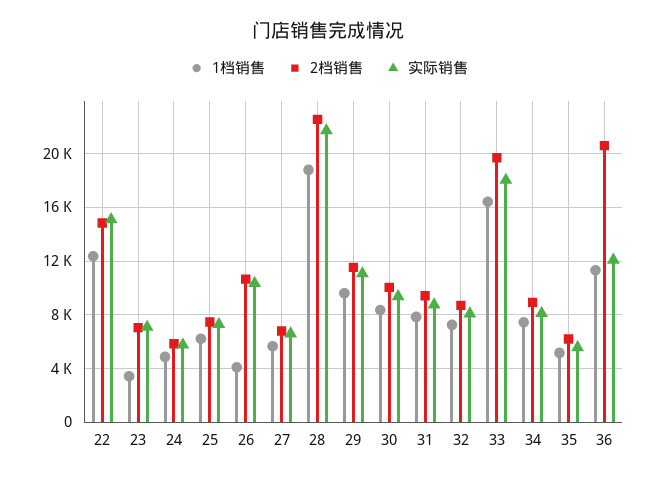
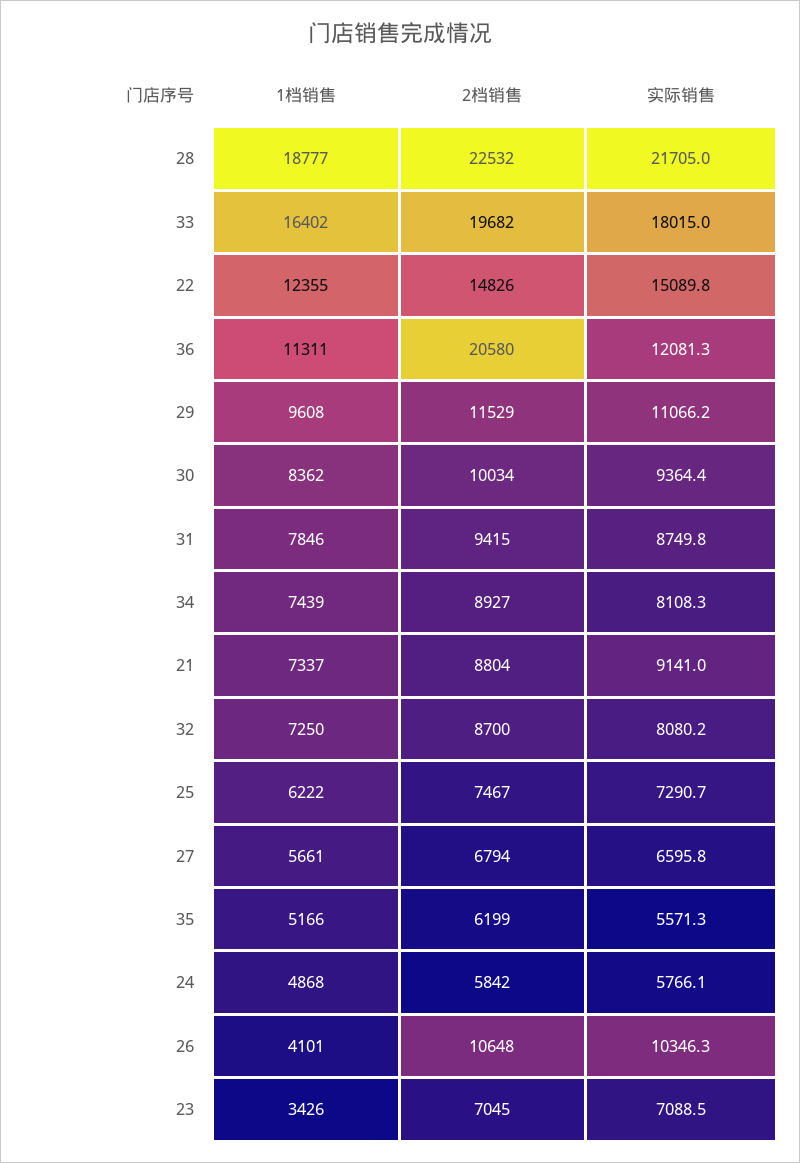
1档销售, 21: none -> 7337
2档销售, 21: none -> 8804
实际销售, 21: none -> 9141

